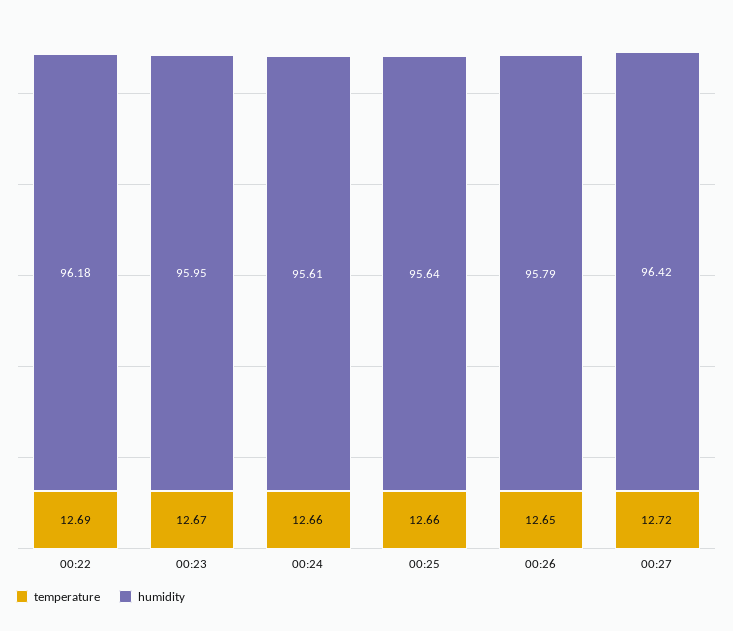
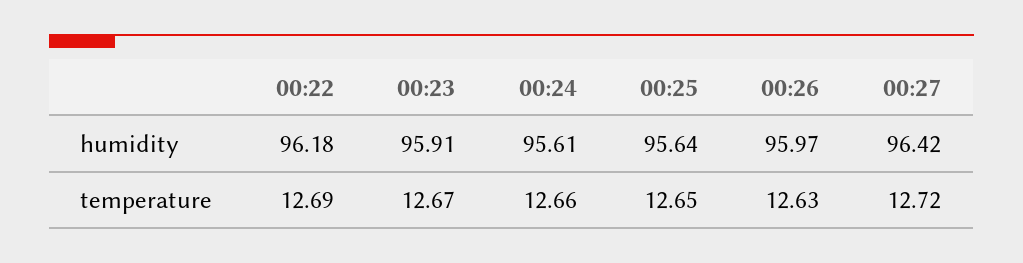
humidity, 00:23: 95.95 -> 95.91
temperature, 00:25: 12.66 -> 12.65
temperature, 00:26: 12.65 -> 12.63
humidity, 00:26: 95.79 -> 95.97

